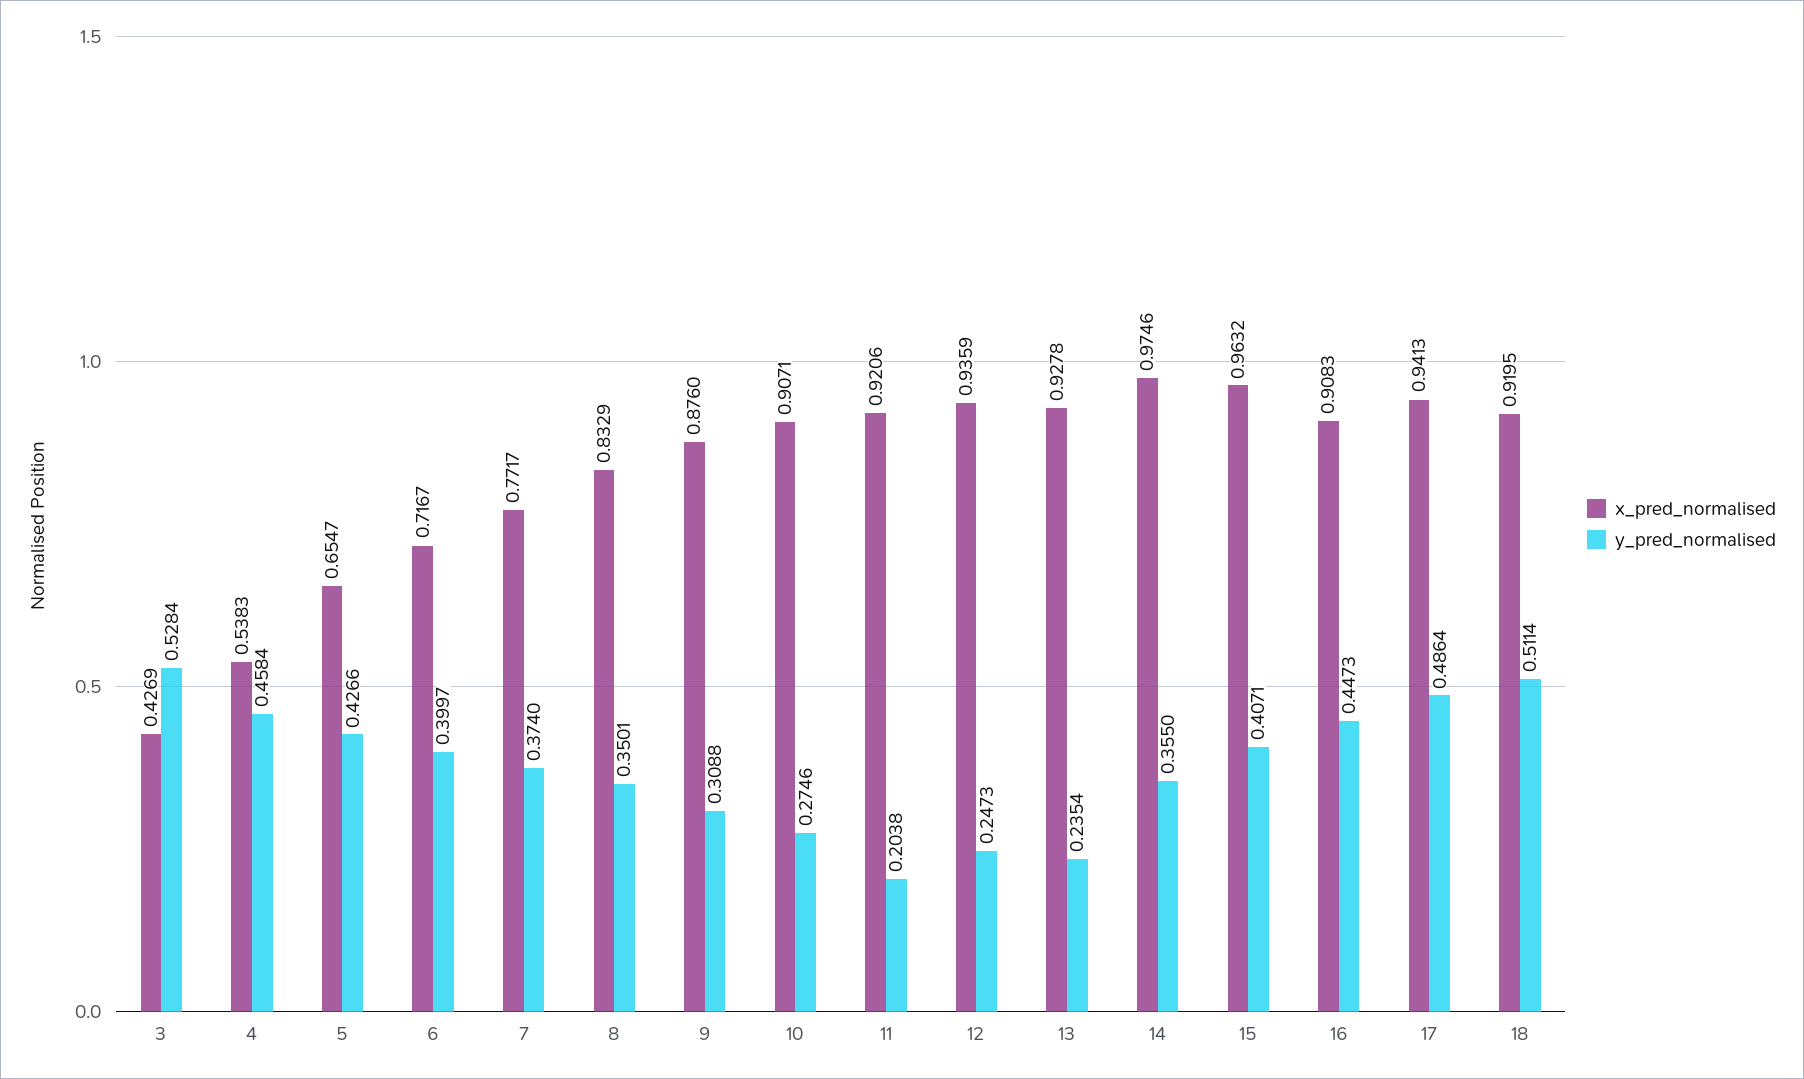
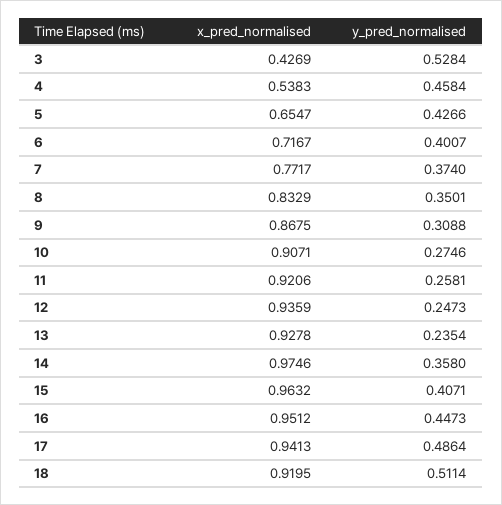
y_pred_normalised, 6: 0.3997 -> 0.4007
x_pred_normalised, 9: 0.876 -> 0.8675
y_pred_normalised, 11: 0.2038 -> 0.2581
y_pred_normalised, 14: 0.355 -> 0.358
x_pred_normalised, 16: 0.9083 -> 0.9512

